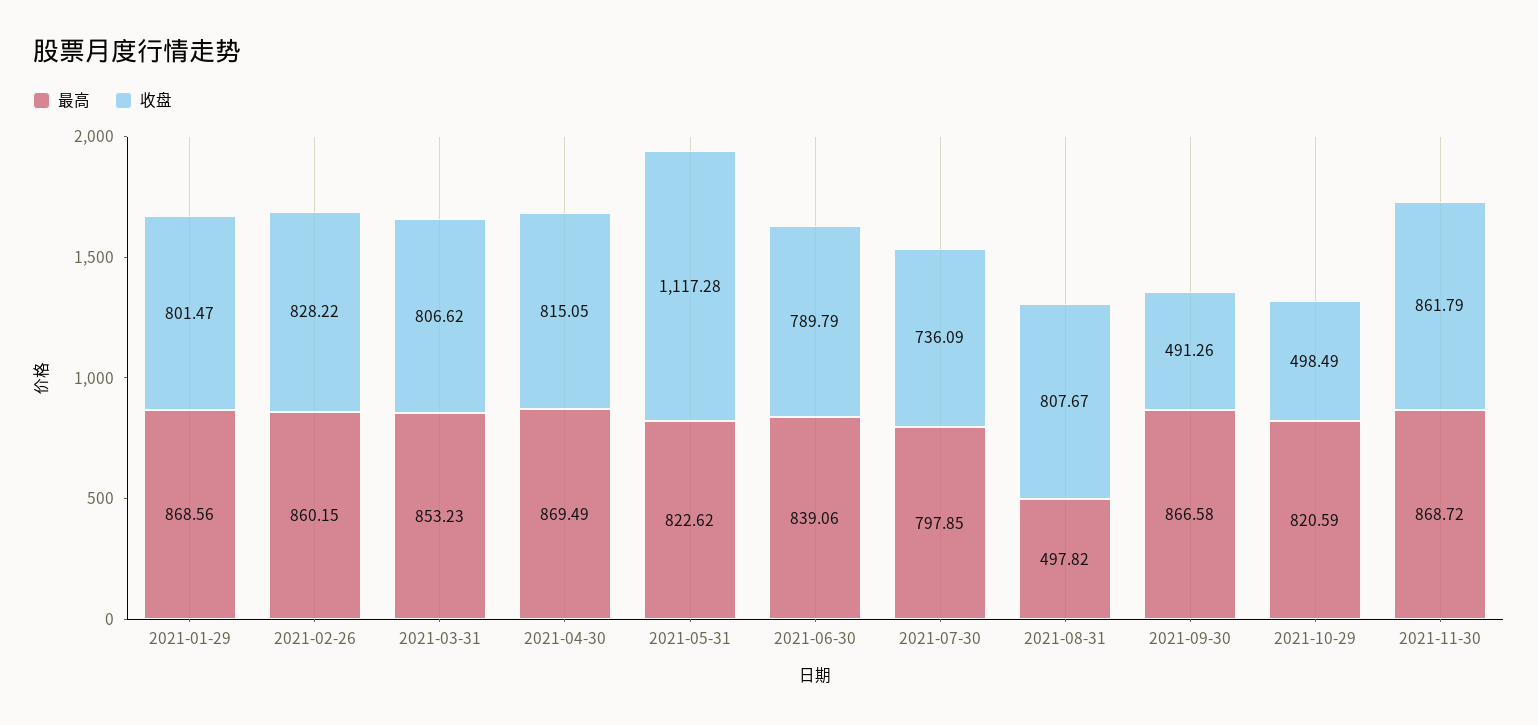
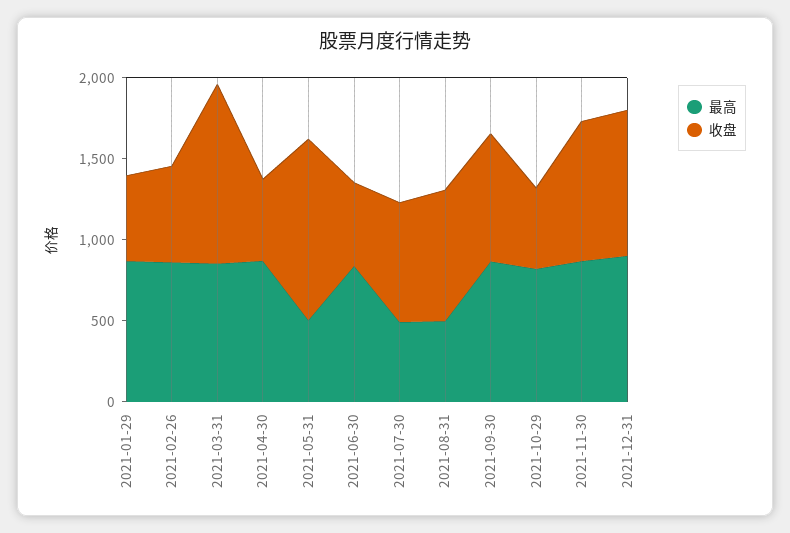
收盘, 2021-01-29: 801.47 -> 500
收盘, 2021-02-26: 828.22 -> 600
收盘, 2021-03-31: 806.62 -> 1100
收盘, 2021-04-30: 815.05 -> 500
最高, 2021-05-31: 822.62 -> 500
收盘, 2021-06-30: 789.79 -> 500
最高, 2021-07-30: 797.85 -> 500
收盘, 2021-09-30: 491.26 -> 800
最高, 2021-12-31: none -> 900
收盘, 2021-12-31: none -> 900

